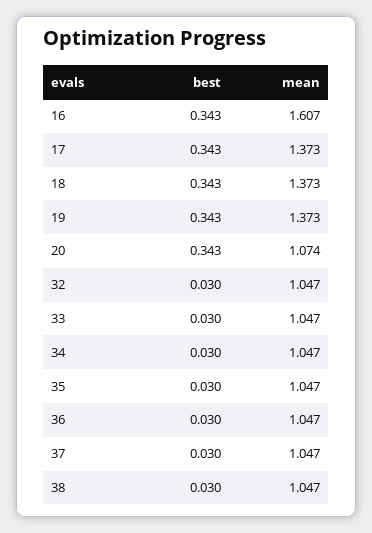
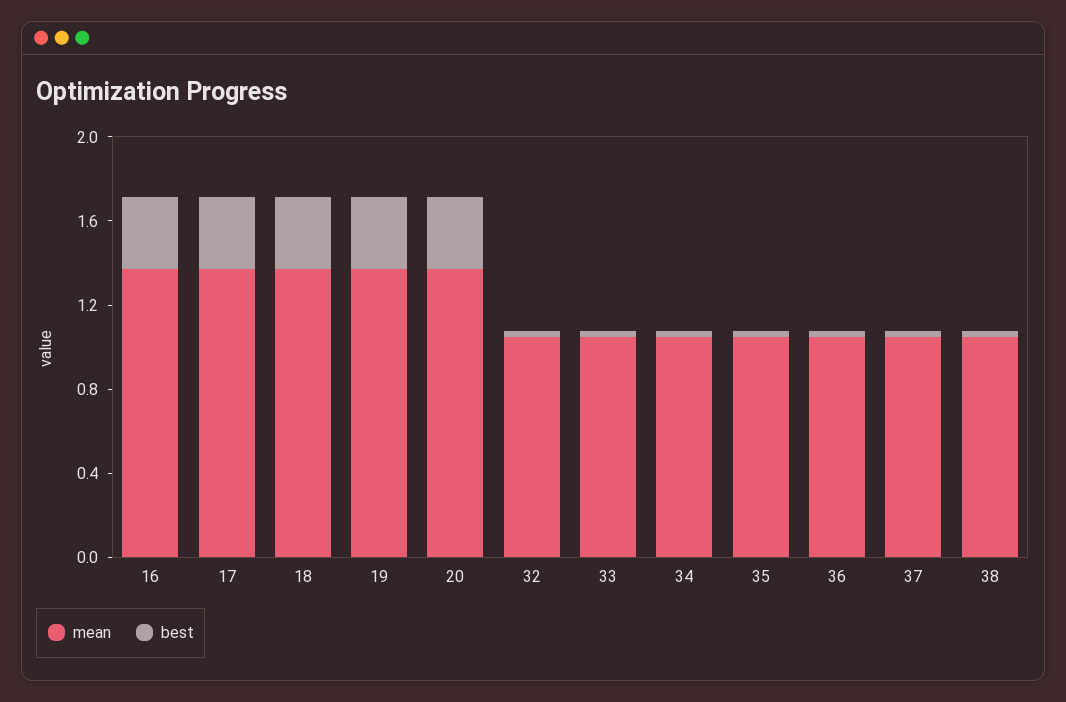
mean, 16: 1.607 -> 1.4
mean, 20: 1.074 -> 1.4

